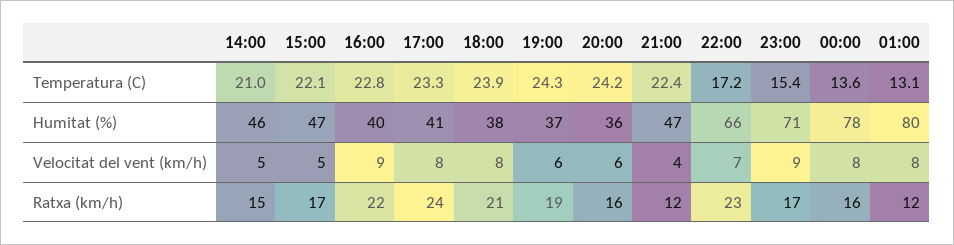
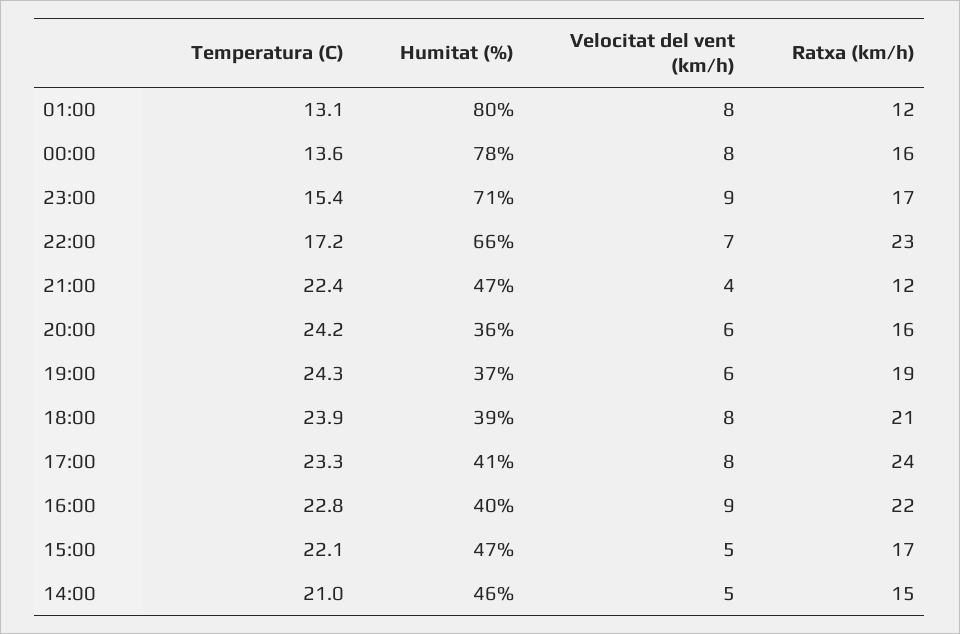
18:00, Humitat (%): 38 -> 39

